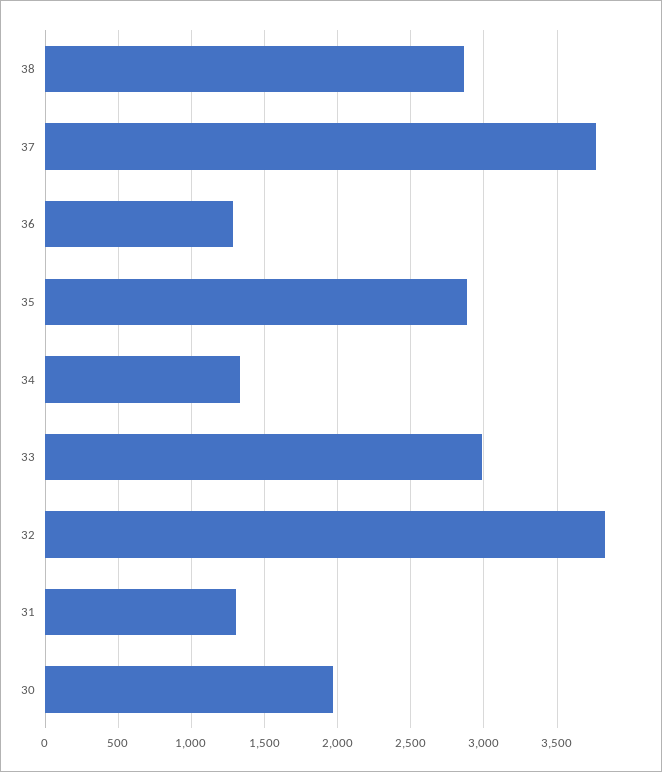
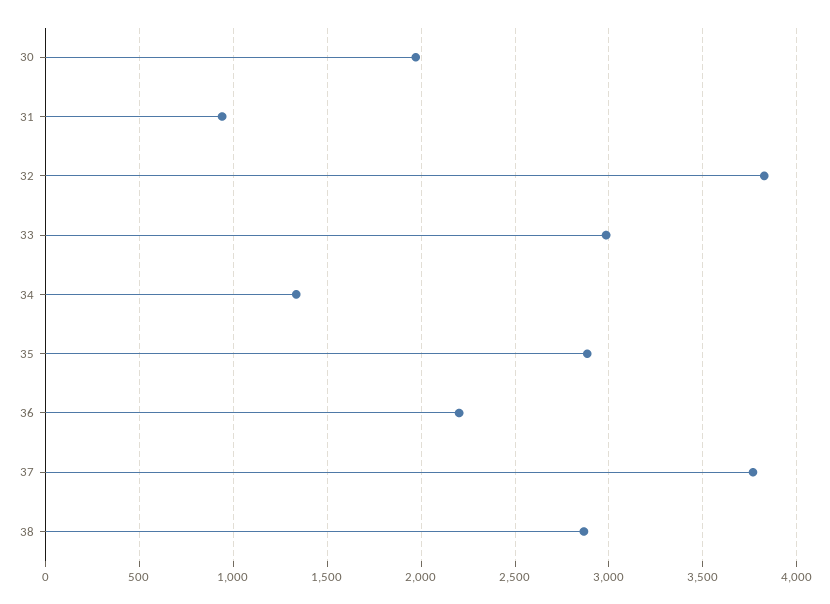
36: 1300 -> 2200
31: 1300 -> 950

